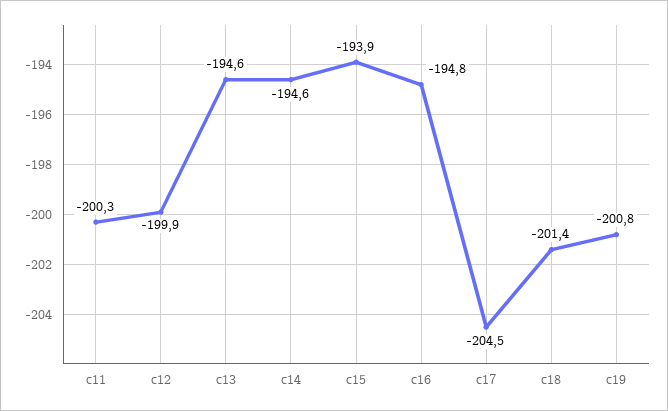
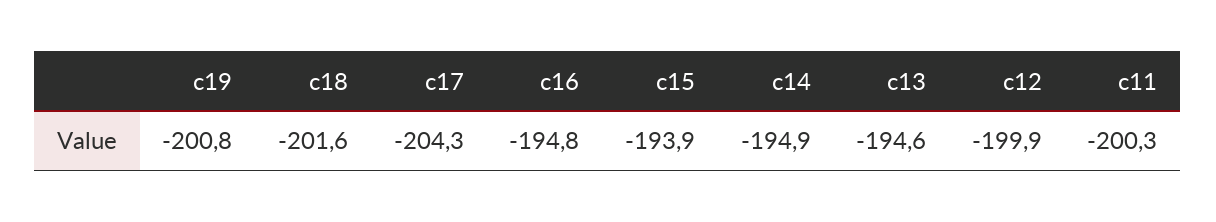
c14: -194.6 -> -194.9
c17: -204.5 -> -204.3
c18: -201.4 -> -201.6

